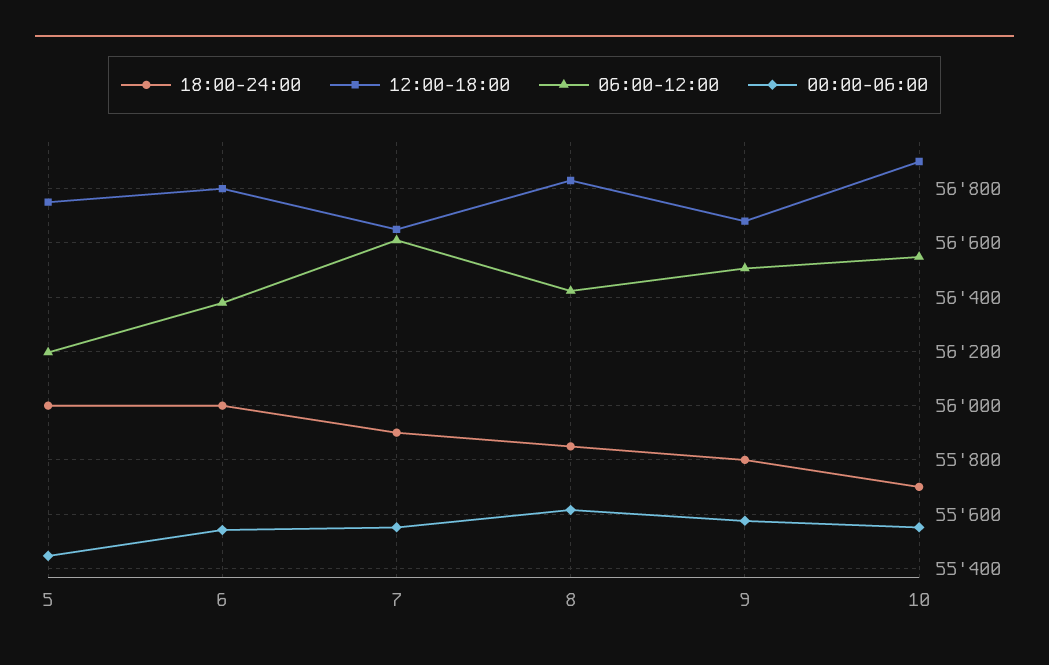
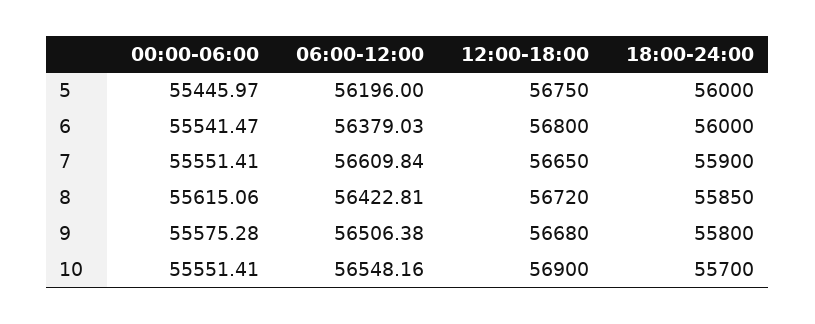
12:00-18:00, 8: 56825 -> 56720

